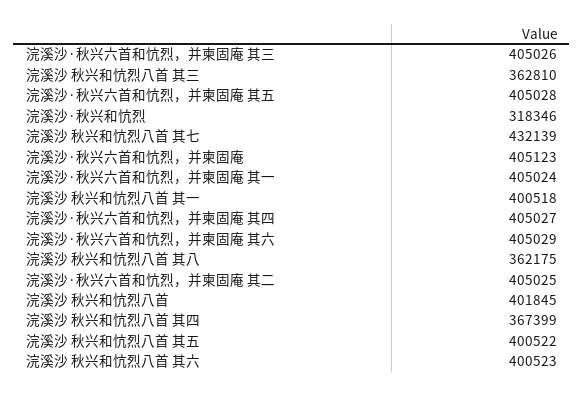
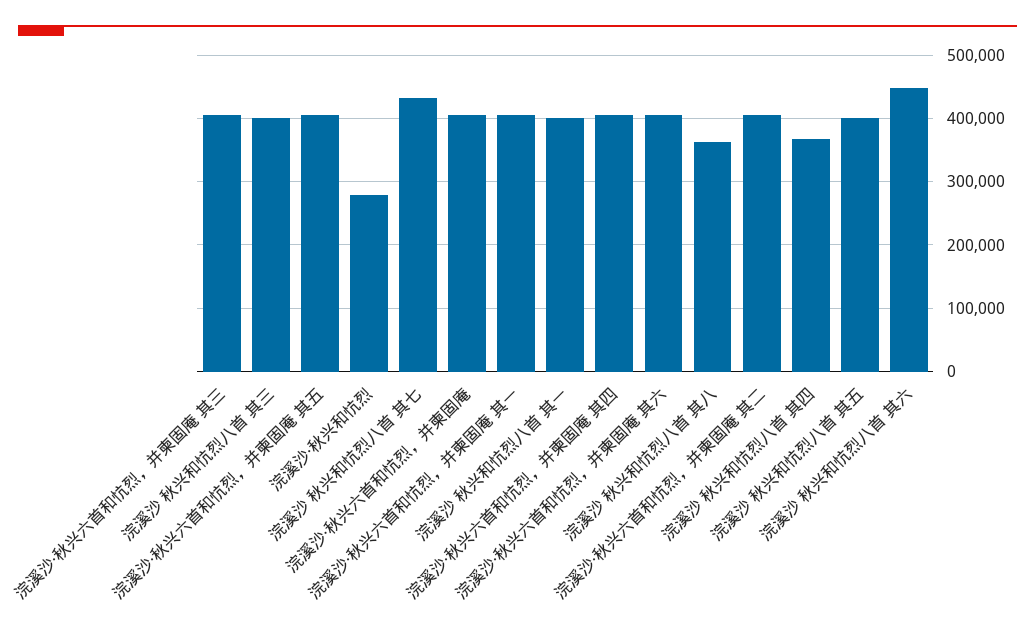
浣溪沙 秋兴和忼烈八首 其三: 362810 -> 400000
浣溪沙·秋兴和忼烈: 318346 -> 280000
浣溪沙 秋兴和忼烈八首: 401845 -> none
浣溪沙 秋兴和忼烈八首 其六: 400523 -> 450000

